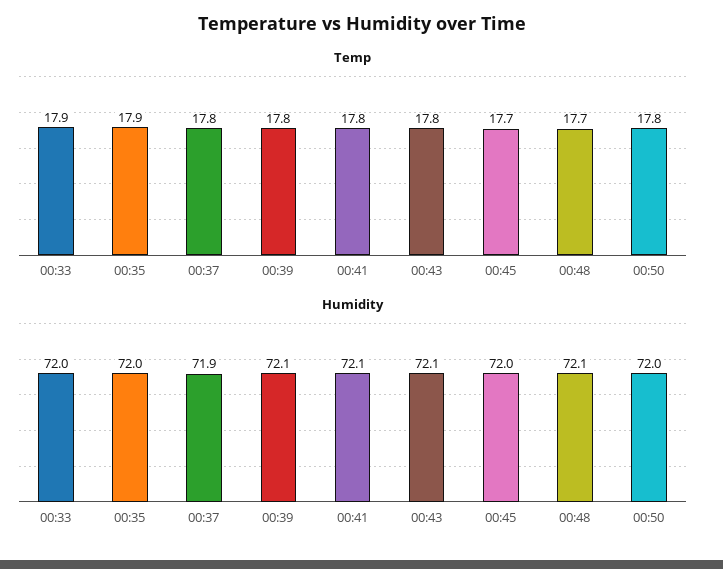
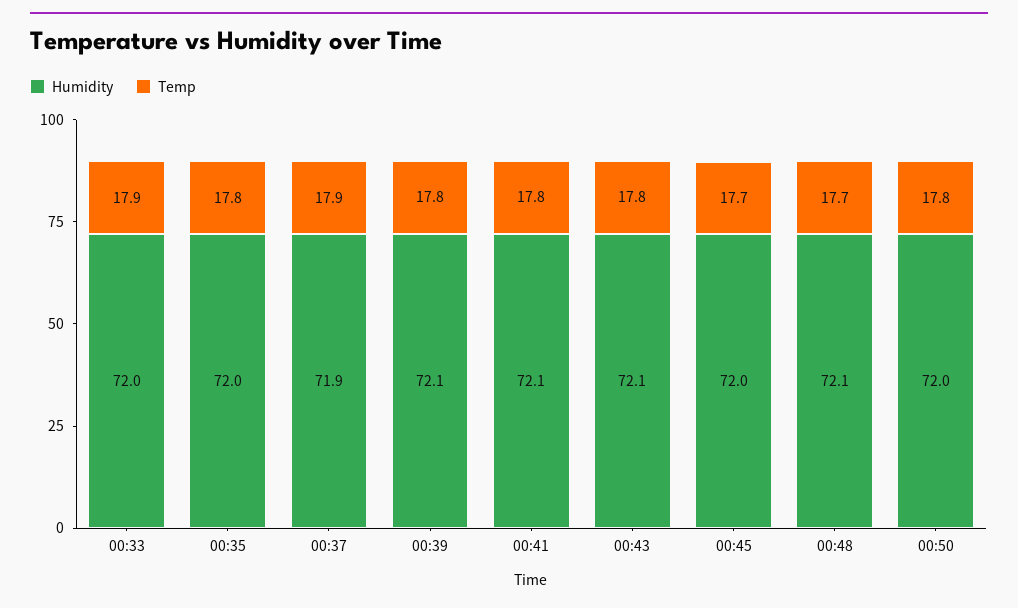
Temp, 00:35: 17.9 -> 17.8
Temp, 00:37: 17.8 -> 17.9

